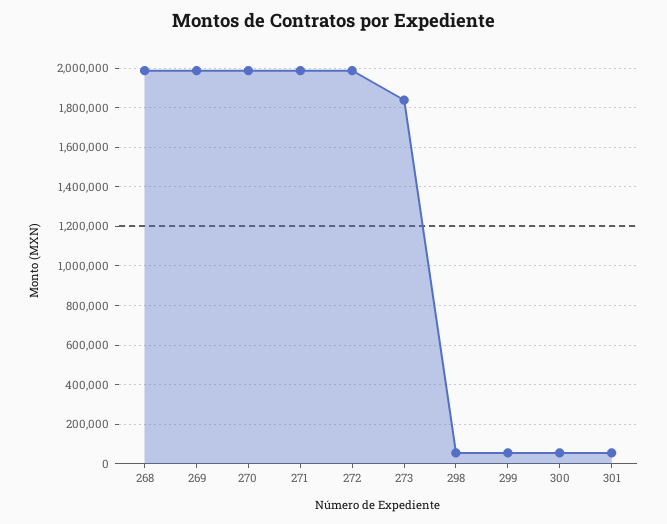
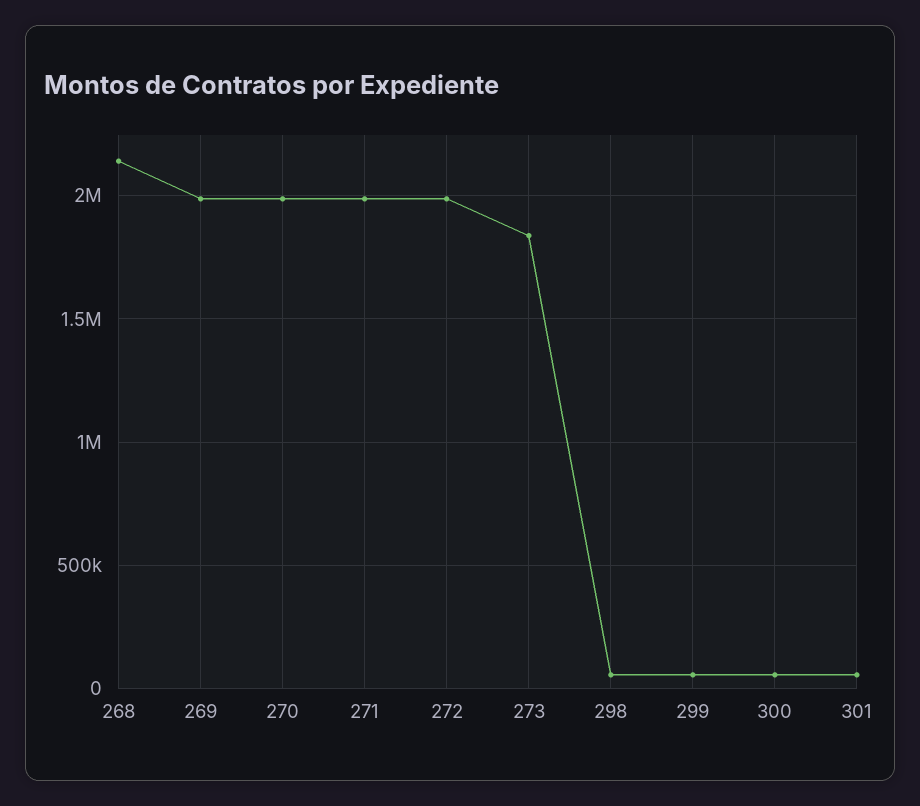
268: 2000000 -> 2150000

